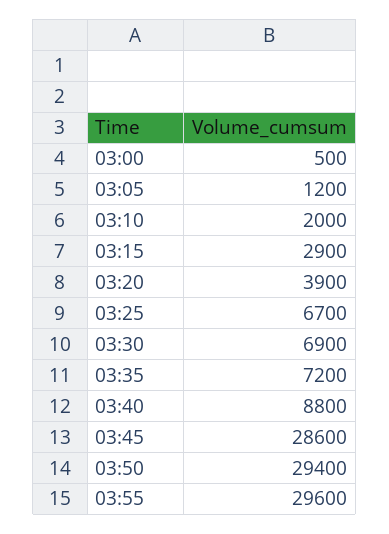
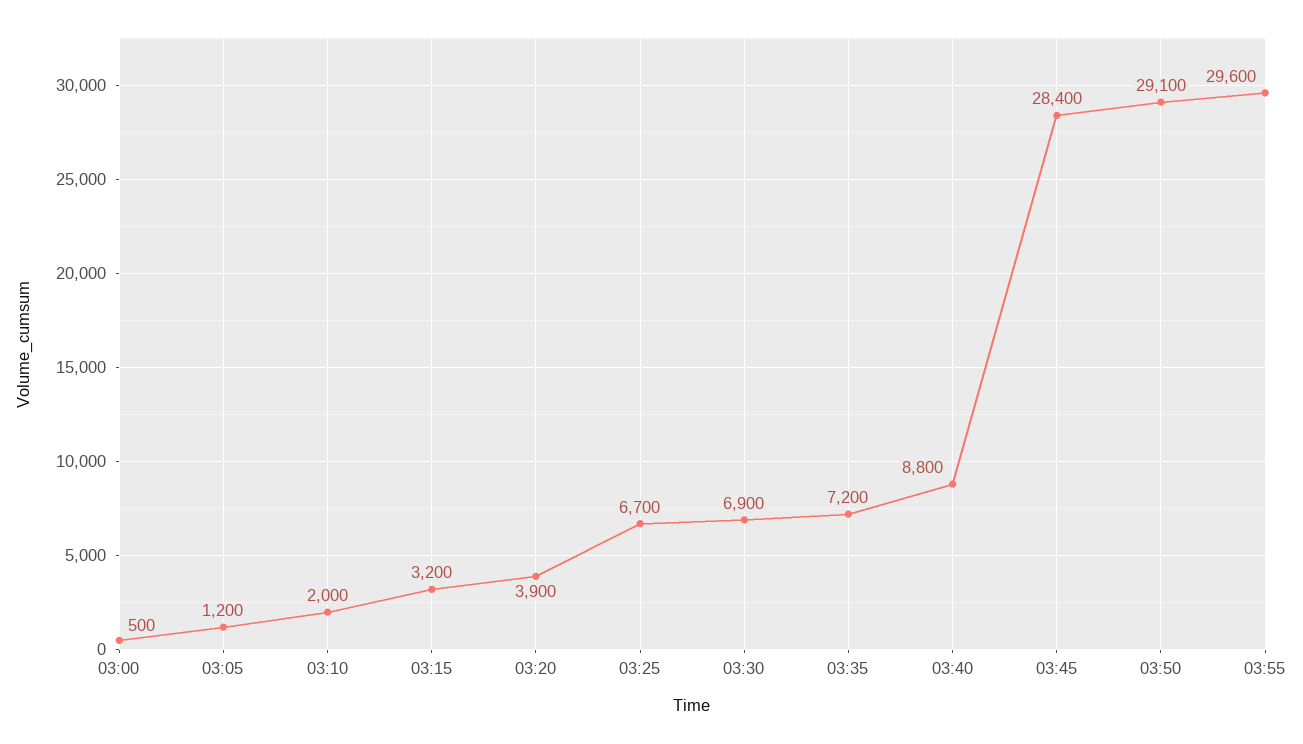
03:15: 2900 -> 3200
03:45: 28600 -> 28400
03:50: 29400 -> 29100

